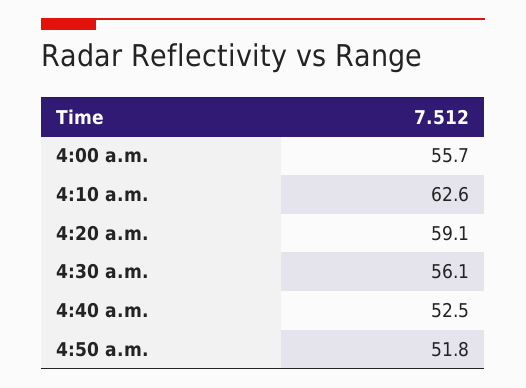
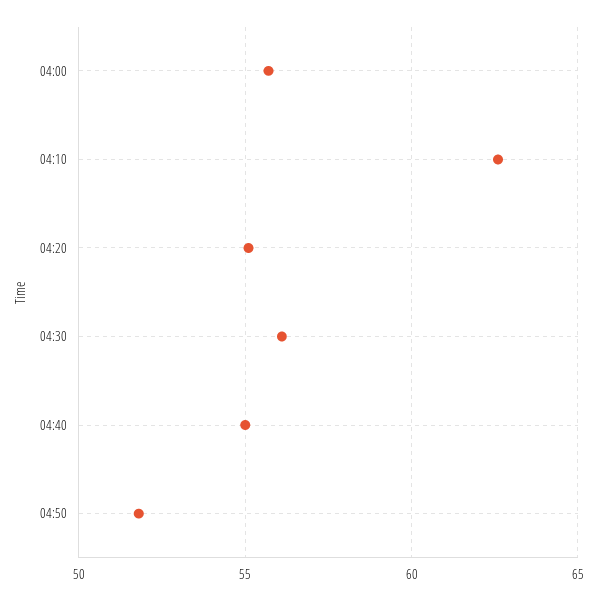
4:20 a.m.: 59.1 -> 55
4:40 a.m.: 52.5 -> 55

